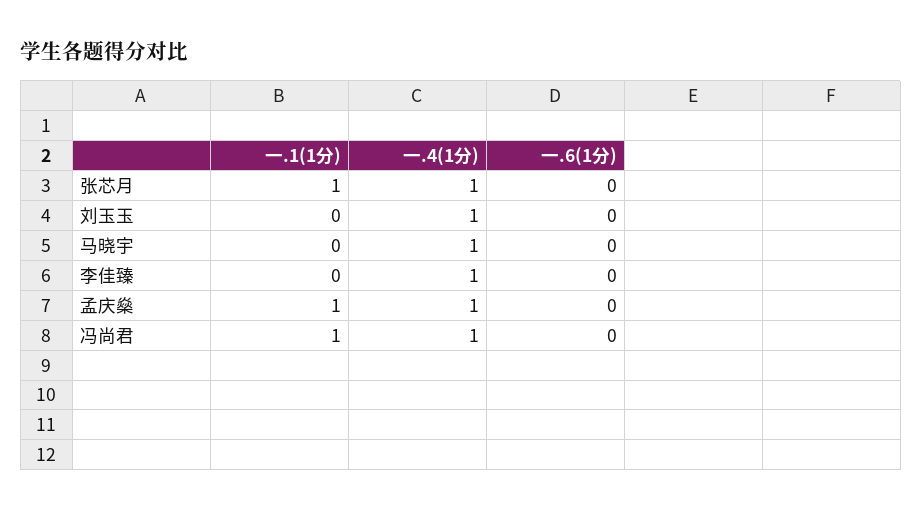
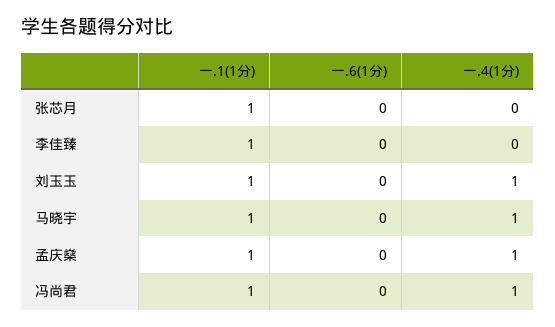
一.4(1分), 张芯月: 1 -> 0
一.1(1分), 刘玉玉: 0 -> 1
一.1(1分), 马晓宇: 0 -> 1
一.1(1分), 李佳臻: 0 -> 1
一.4(1分), 李佳臻: 1 -> 0

